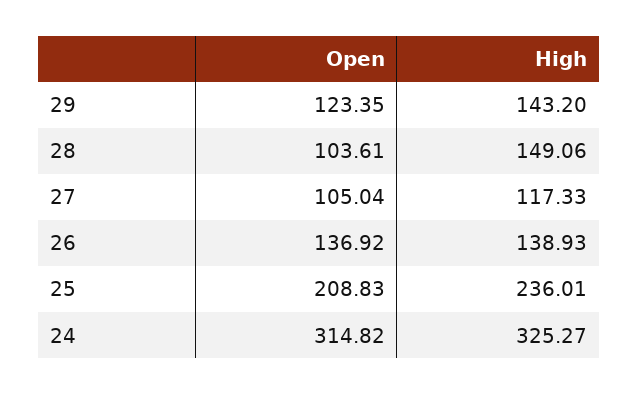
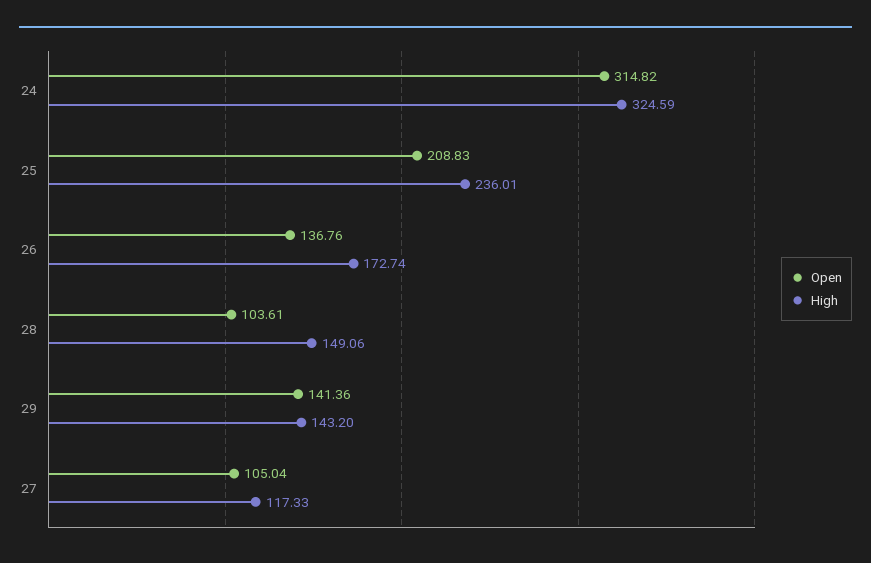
Open, 29: 123.35 -> 141.36
Open, 26: 136.92 -> 136.76
High, 26: 138.93 -> 172.74
High, 24: 325.27 -> 324.59

